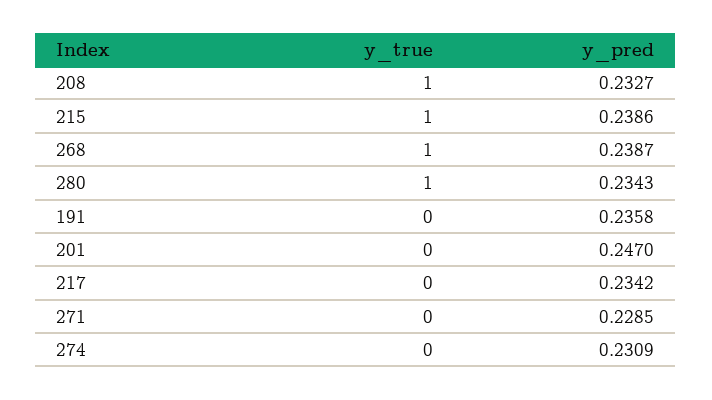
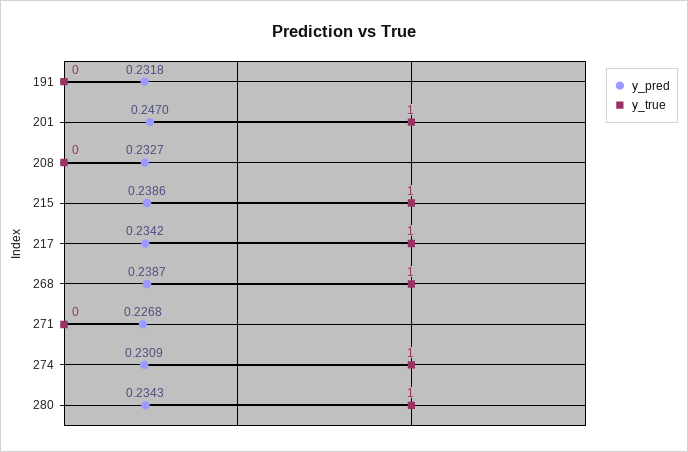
y_true, 208: 1 -> 0
y_pred, 191: 0.2358 -> 0.2318
y_true, 201: 0 -> 1
y_true, 217: 0 -> 1
y_pred, 271: 0.2285 -> 0.2268
y_true, 274: 0 -> 1

